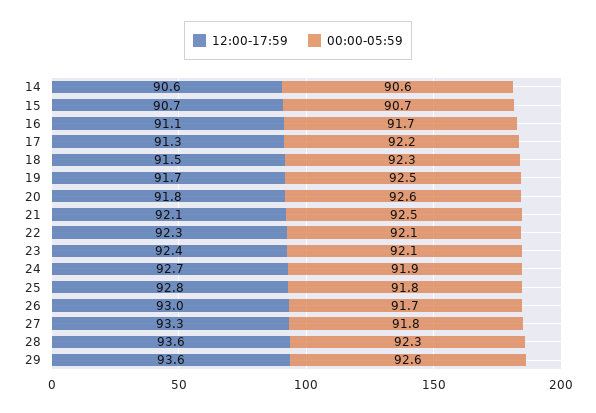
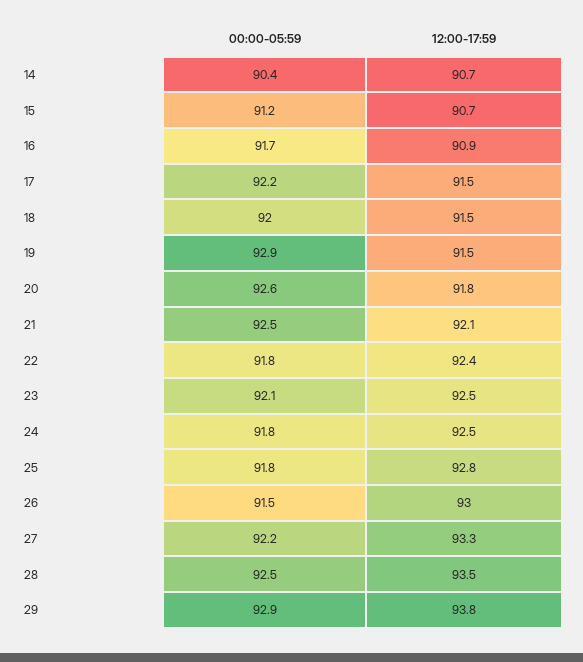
12:00-17:59, 14: 90.6 -> 90.7
00:00-05:59, 14: 90.6 -> 90.4
00:00-05:59, 15: 90.7 -> 91.2
12:00-17:59, 16: 91.1 -> 90.9
12:00-17:59, 17: 91.3 -> 91.5
00:00-05:59, 18: 92.3 -> 92
12:00-17:59, 19: 91.7 -> 91.5
00:00-05:59, 19: 92.5 -> 92.9
12:00-17:59, 22: 92.3 -> 92.4
00:00-05:59, 22: 92.1 -> 91.8
12:00-17:59, 23: 92.4 -> 92.5
12:00-17:59, 24: 92.7 -> 92.5
00:00-05:59, 24: 91.9 -> 91.8
00:00-05:59, 26: 91.7 -> 91.5
00:00-05:59, 27: 91.8 -> 92.2
12:00-17:59, 28: 93.6 -> 93.5
00:00-05:59, 28: 92.3 -> 92.5
12:00-17:59, 29: 93.6 -> 93.8
00:00-05:59, 29: 92.6 -> 92.9

